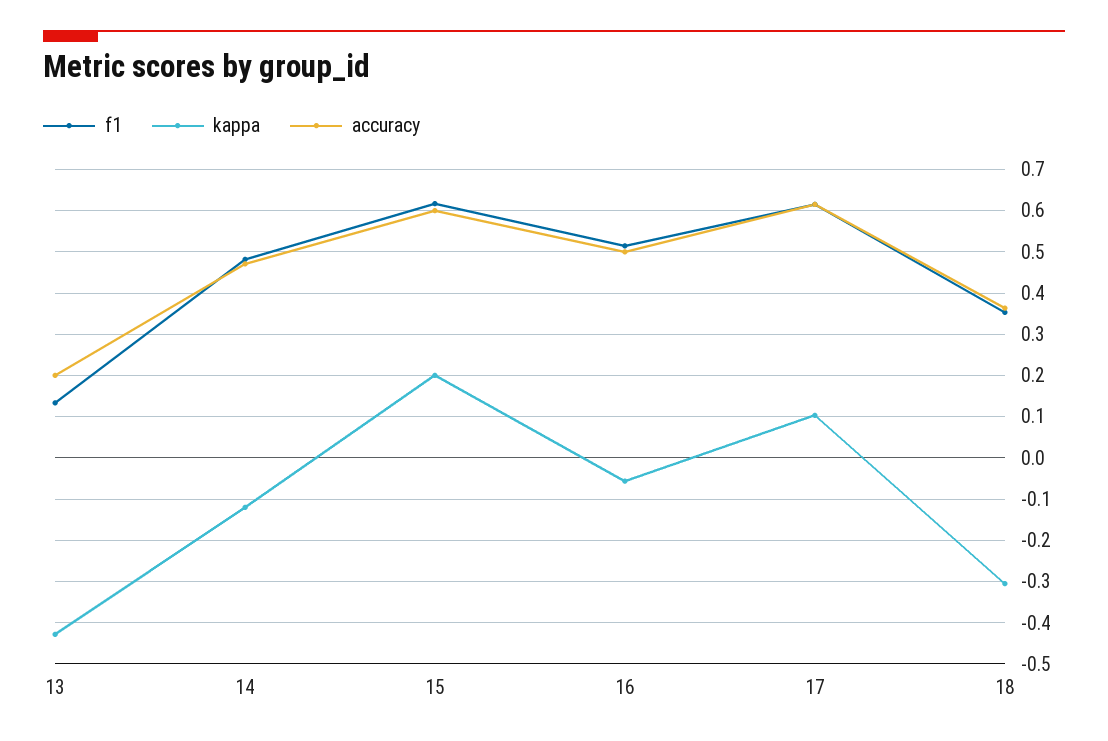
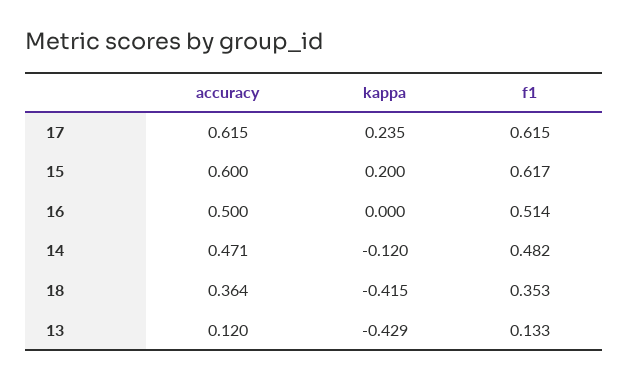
accuracy, 13: 0.2 -> 0.12
kappa, 16: -0.06 -> 0
kappa, 17: 0.1 -> 0.235
kappa, 18: -0.3 -> -0.415

